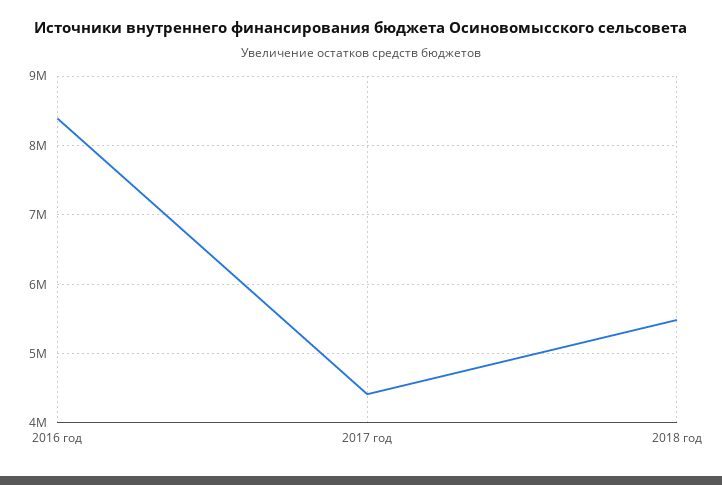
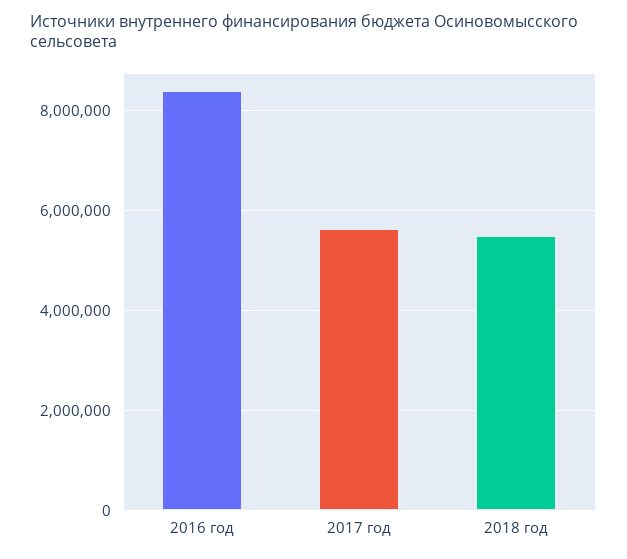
2017 год: 4400000 -> 5600000

